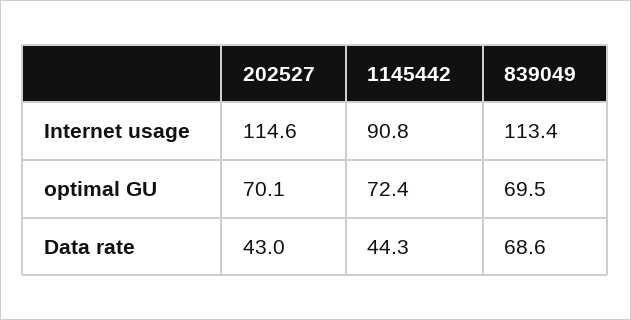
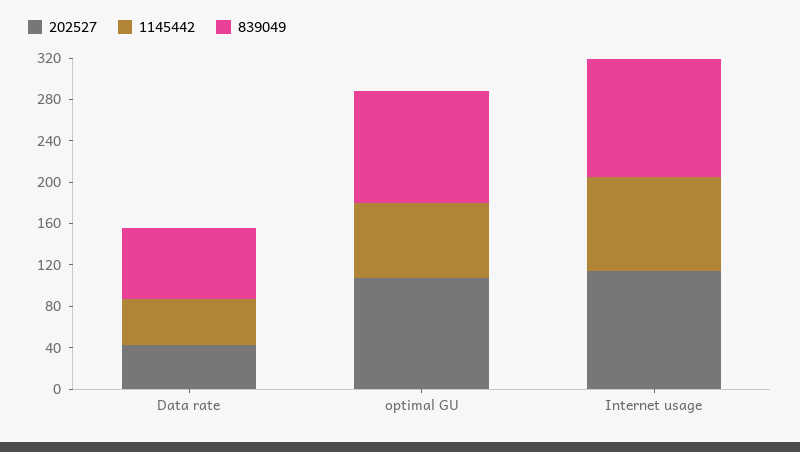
202527, optimal GU: 70.1 -> 110
839049, optimal GU: 69.5 -> 110

